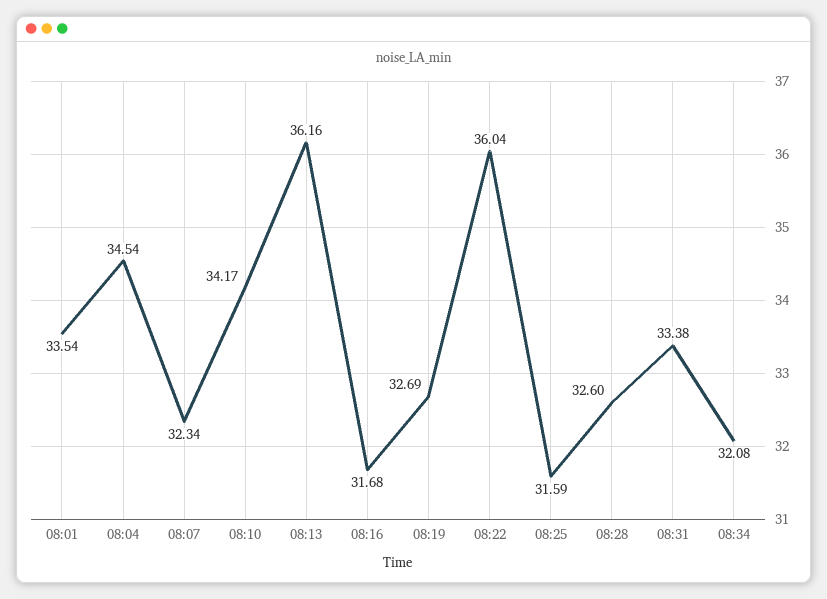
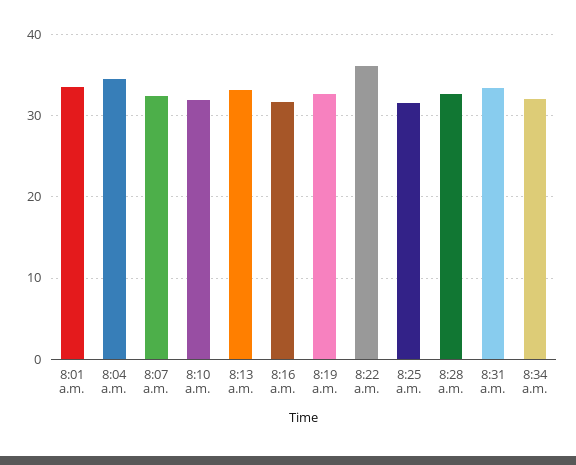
08:10: 34.17 -> 32
08:13: 36.16 -> 33

